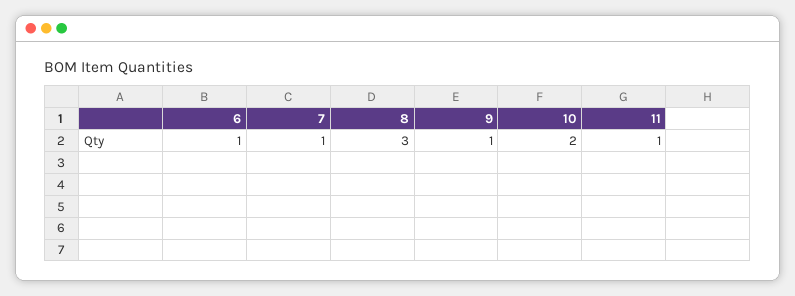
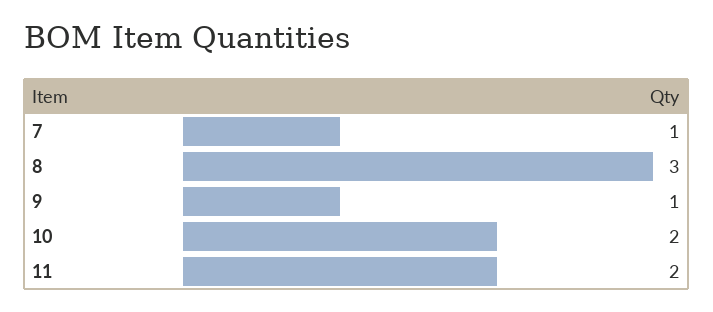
6: 1 -> none
11: 1 -> 2

